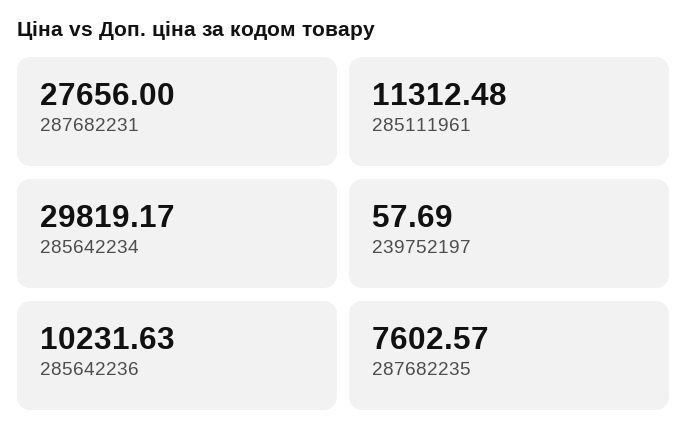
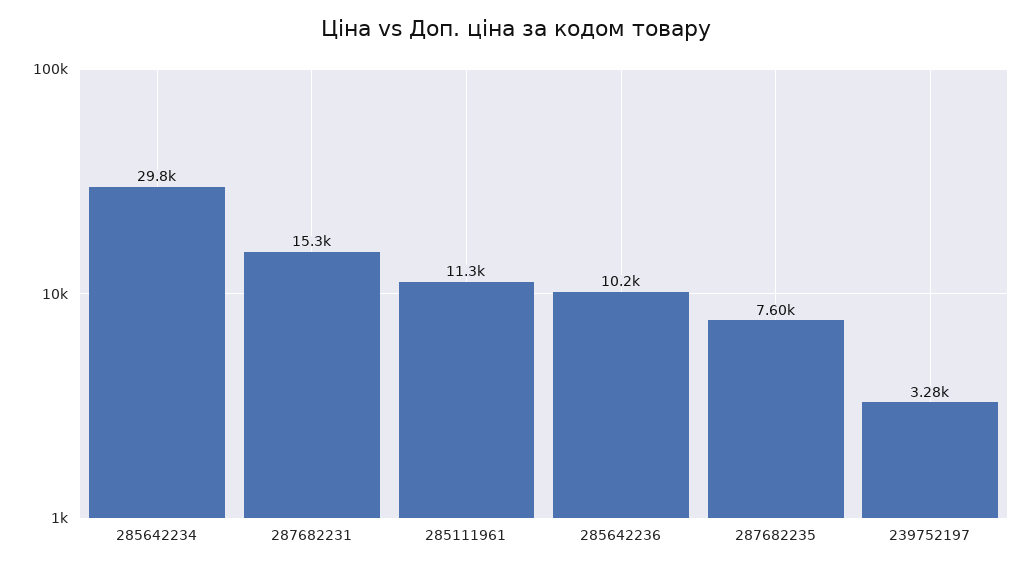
287682231: 27656 -> 15300
239752197: 57.69 -> 3280

